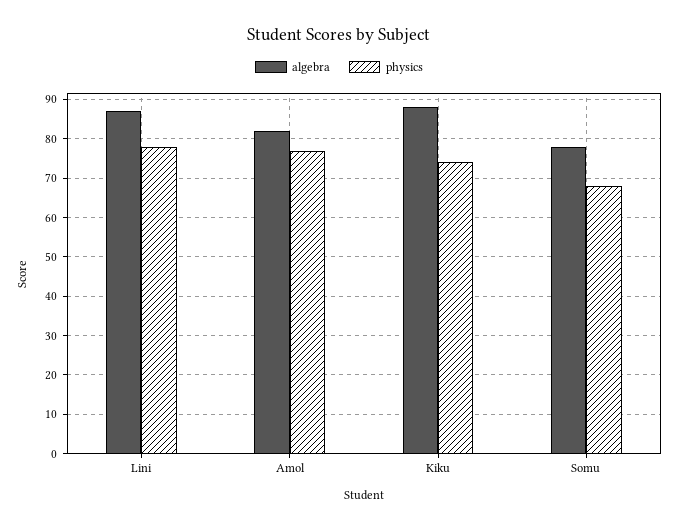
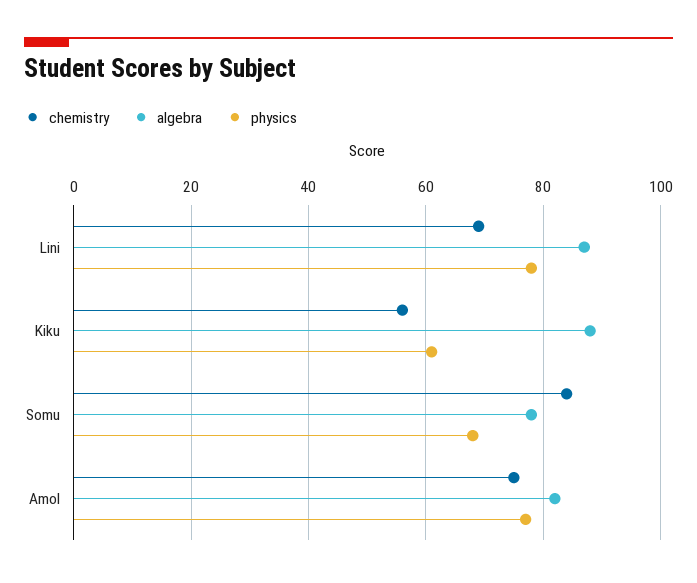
physics, Kiku: 75 -> 60
chemistry, Lini: none -> 70
chemistry, Kiku: none -> 55
chemistry, Somu: none -> 85
chemistry, Amol: none -> 75

